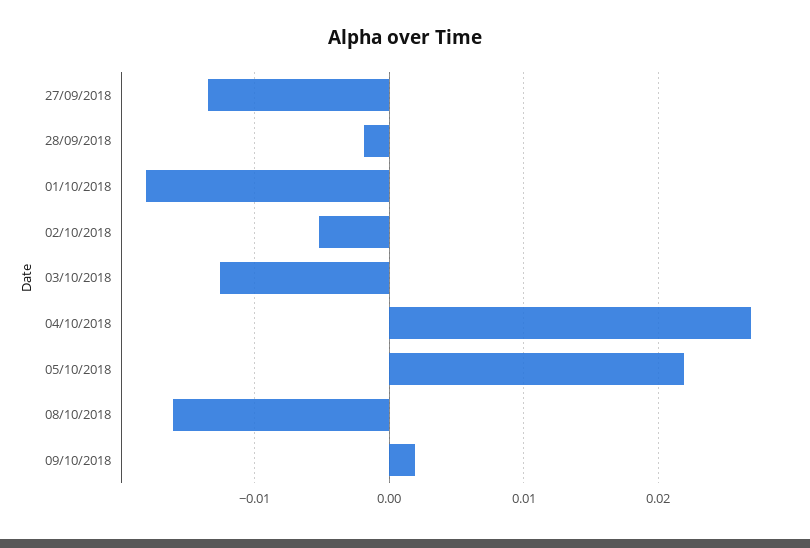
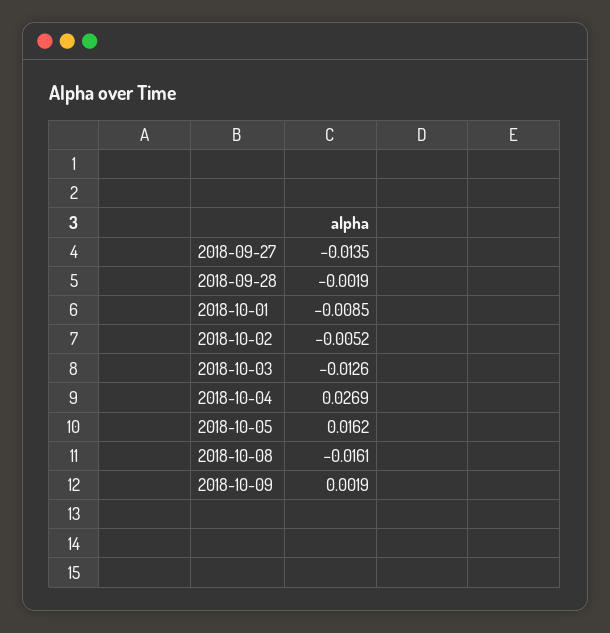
01/10/2018: -0.018 -> -0.0085
05/10/2018: 0.022 -> 0.0162

